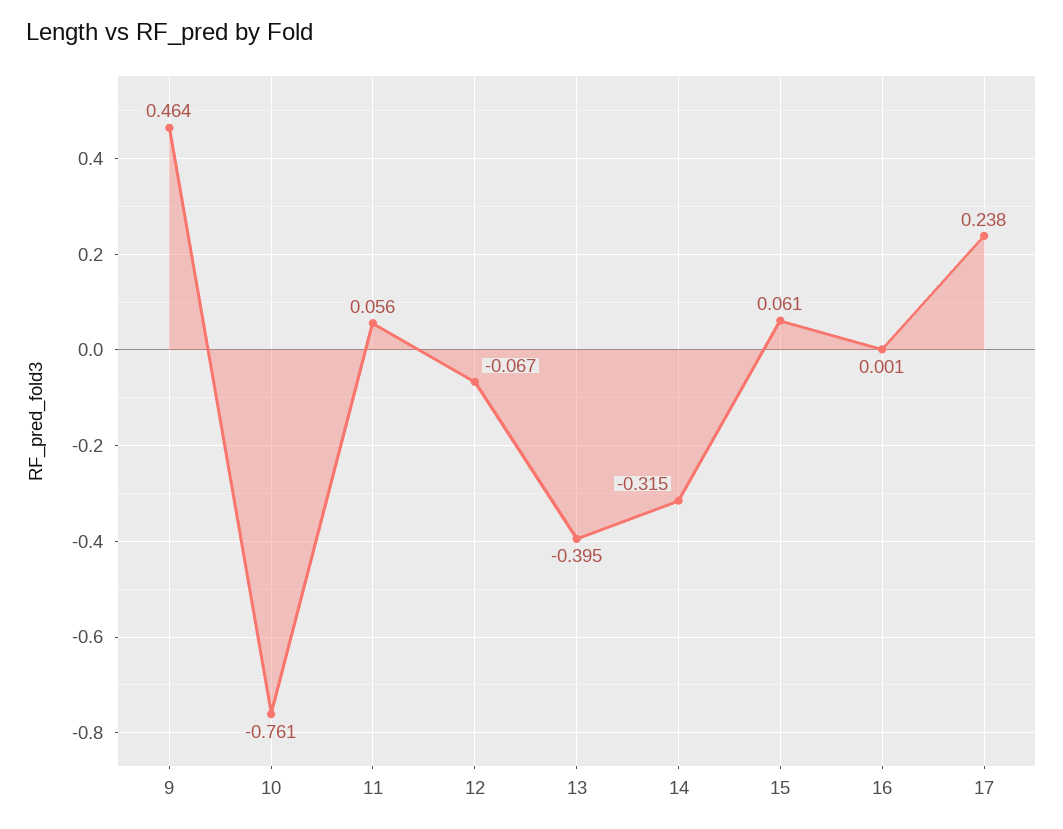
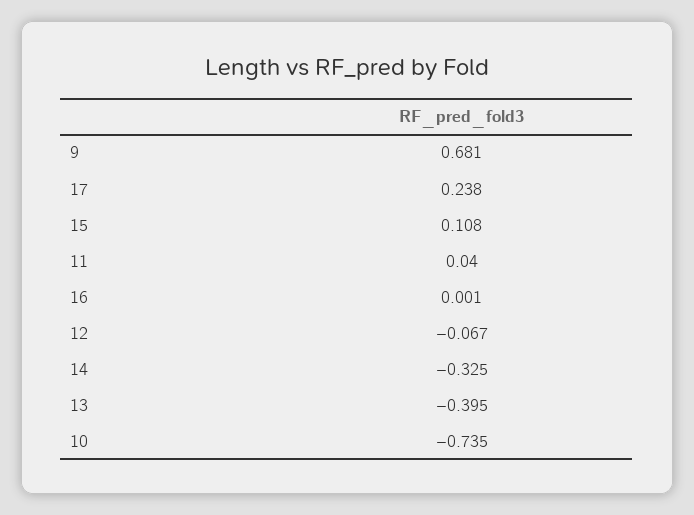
9: 0.464 -> 0.681
10: -0.761 -> -0.735
11: 0.056 -> 0.04
14: -0.315 -> -0.325
15: 0.061 -> 0.108

